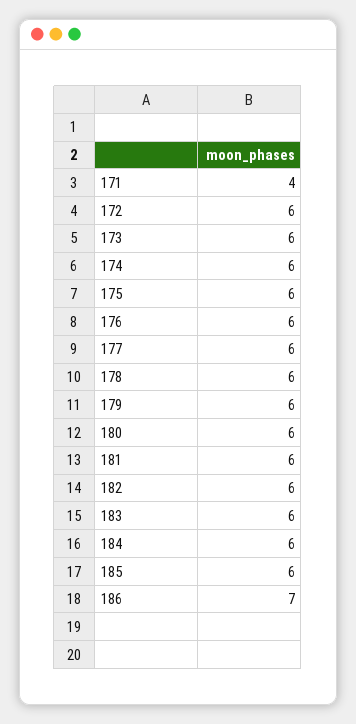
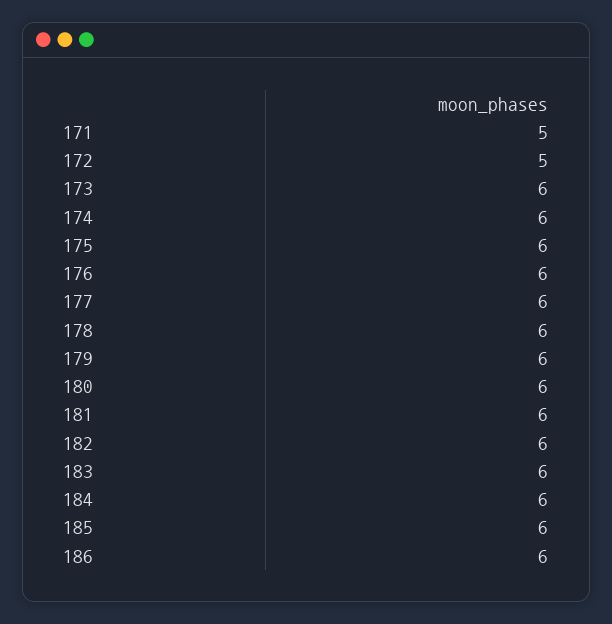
171: 4 -> 5
172: 6 -> 5
186: 7 -> 6

